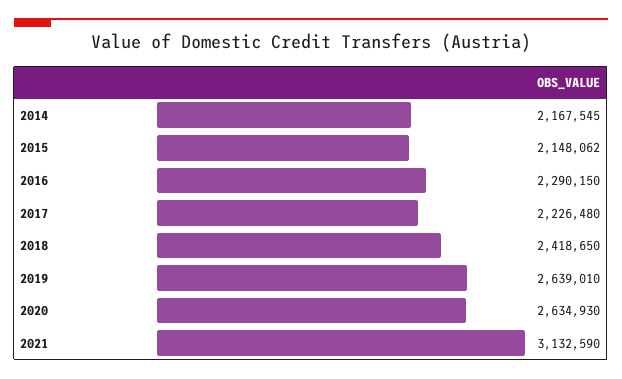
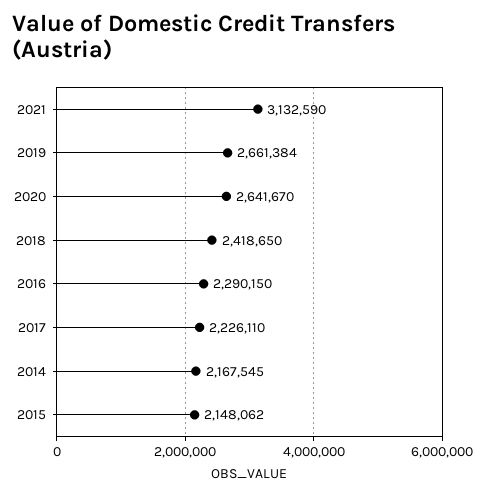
2017: 2226480 -> 2226110
2019: 2639010 -> 2661384
2020: 2634930 -> 2641670

